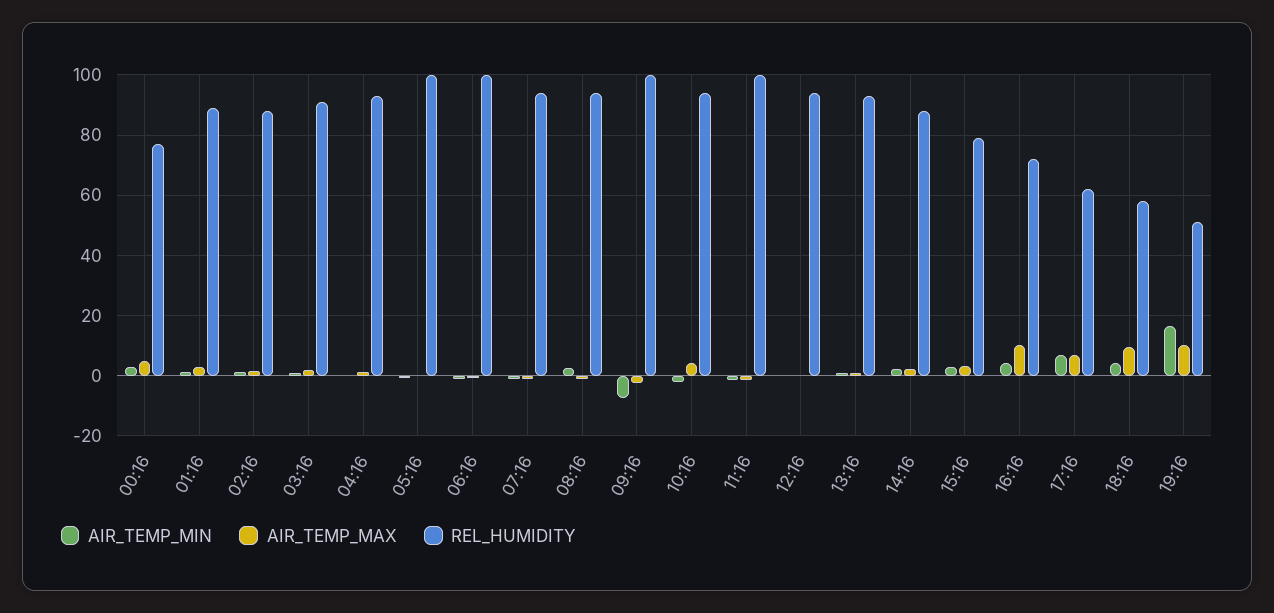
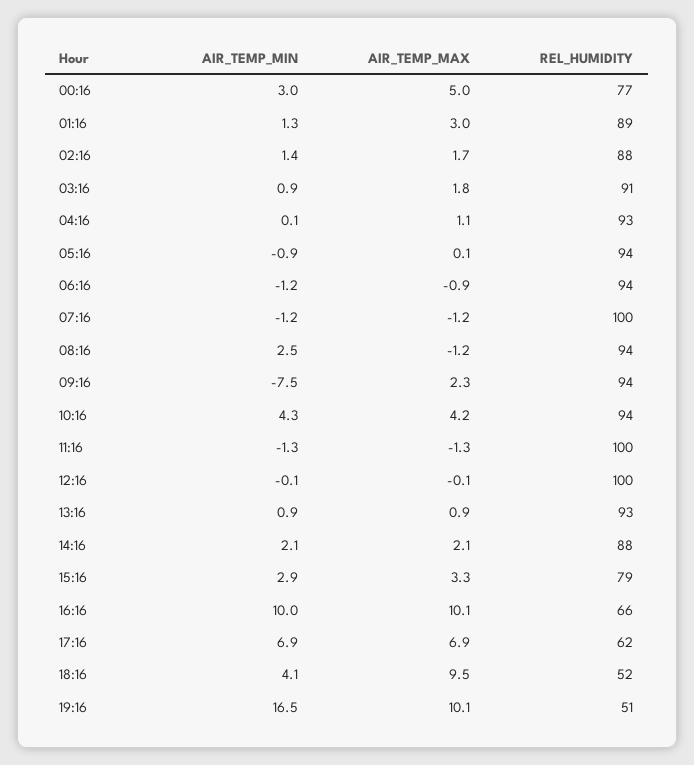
REL_HUMIDITY, 05:16: 100 -> 94
REL_HUMIDITY, 06:16: 100 -> 94
REL_HUMIDITY, 07:16: 94 -> 100
AIR_TEMP_MAX, 09:16: -2 -> 2.3
REL_HUMIDITY, 09:16: 100 -> 94
AIR_TEMP_MIN, 10:16: -2 -> 4.3
REL_HUMIDITY, 12:16: 94 -> 100
AIR_TEMP_MIN, 16:16: 4 -> 10
REL_HUMIDITY, 16:16: 72 -> 66
REL_HUMIDITY, 18:16: 58 -> 52

